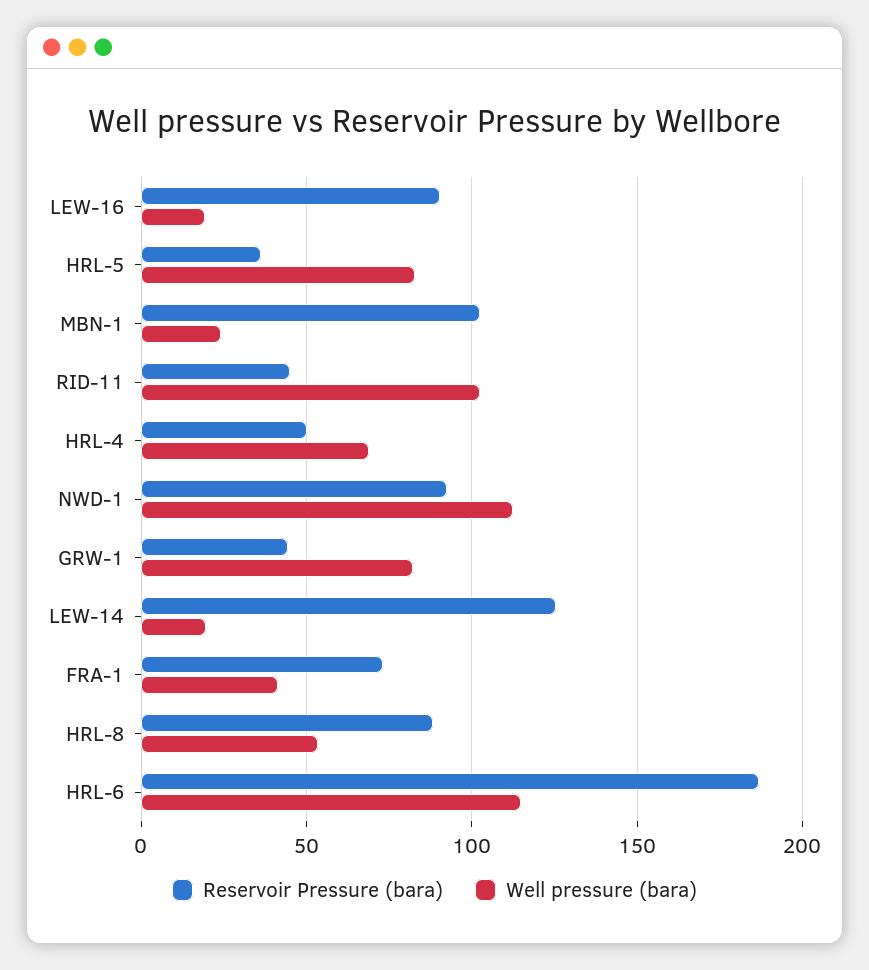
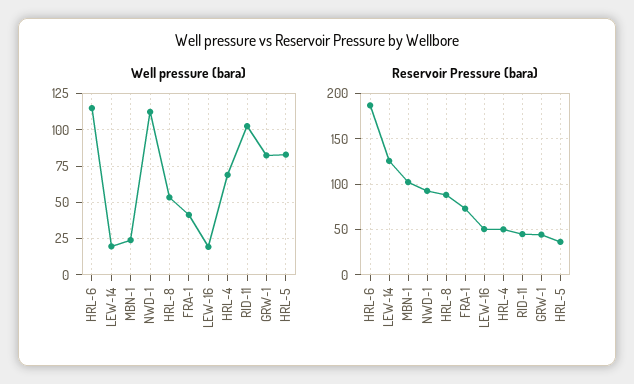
Reservoir Pressure (bara), LEW-16: 90 -> 50

